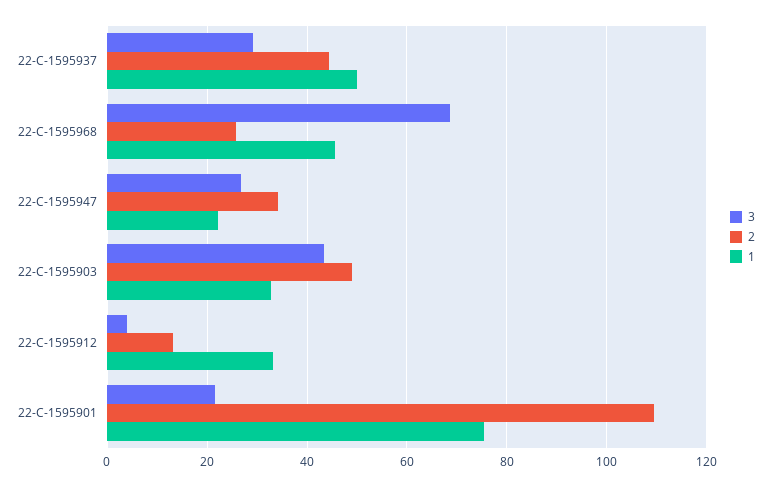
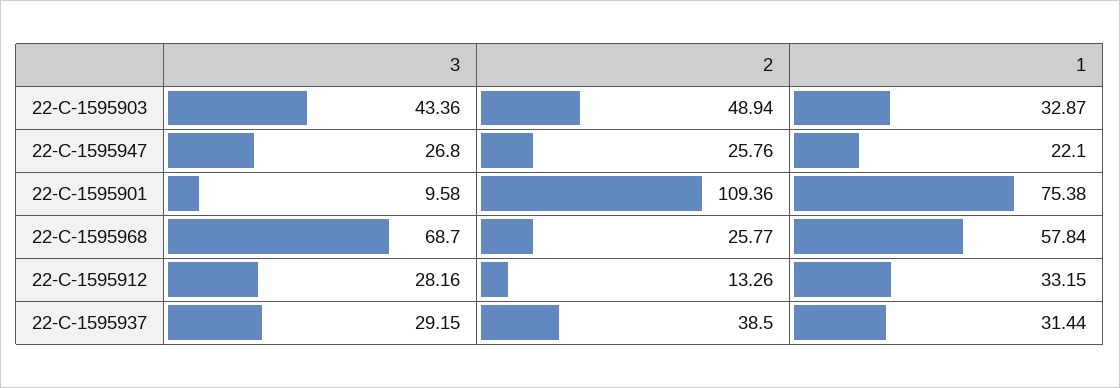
2, 22-C-1595937: 44 -> 38.5
1, 22-C-1595937: 50 -> 31.44
1, 22-C-1595968: 46 -> 57.84
2, 22-C-1595947: 34 -> 25.76
3, 22-C-1595912: 4 -> 28.16
3, 22-C-1595901: 22 -> 9.58

